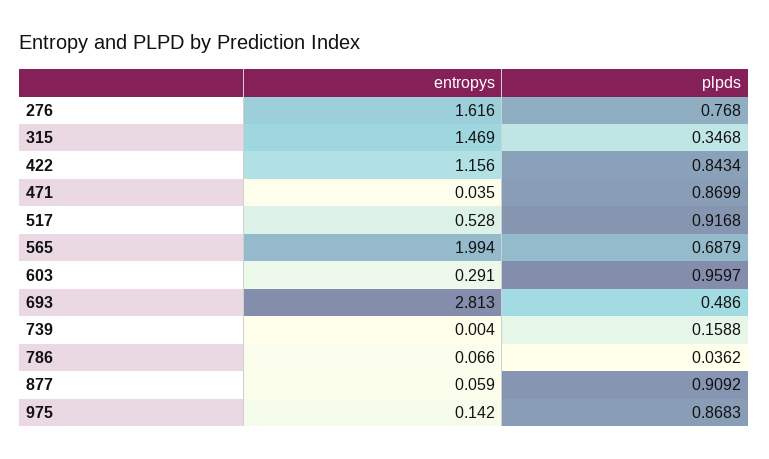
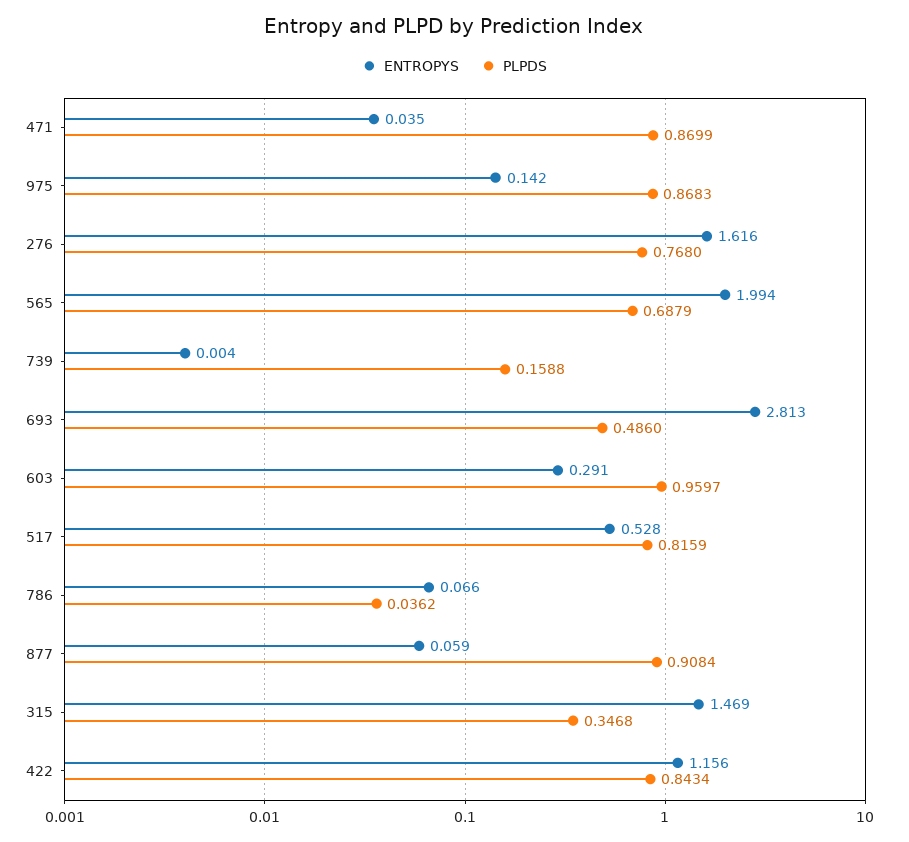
plpds, 517: 0.9168 -> 0.8159
plpds, 877: 0.9092 -> 0.9084

